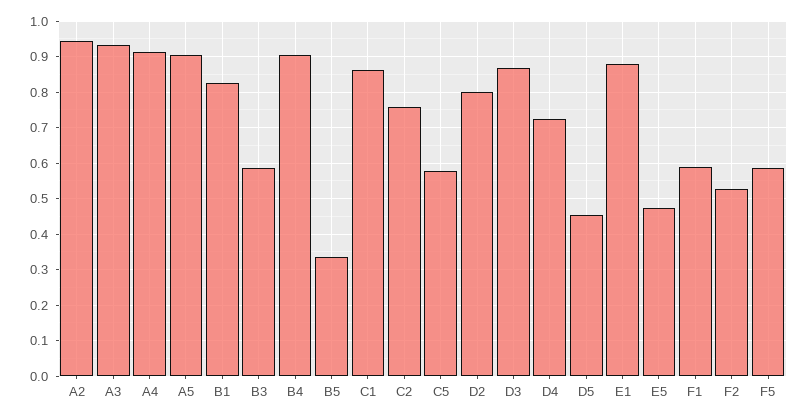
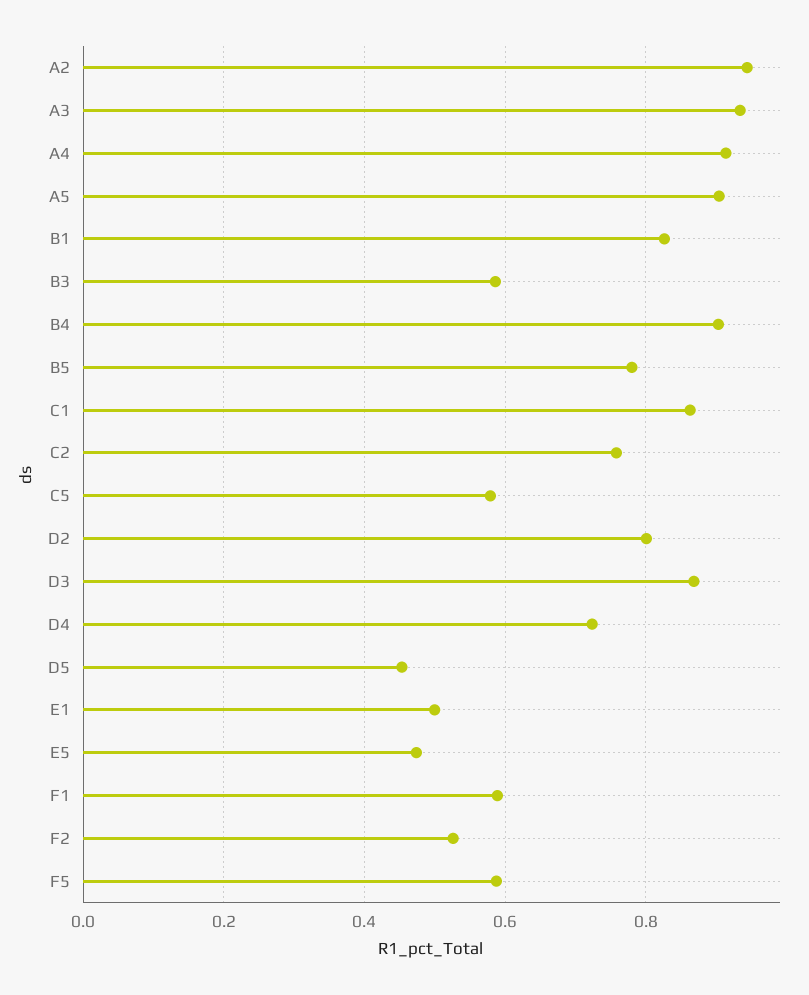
B5: 0.34 -> 0.78
E1: 0.88 -> 0.5

